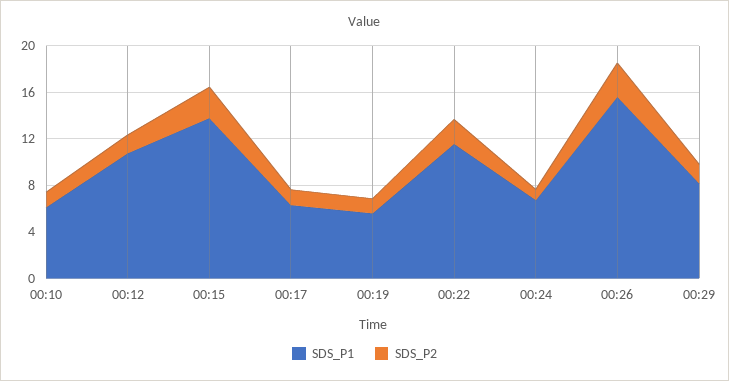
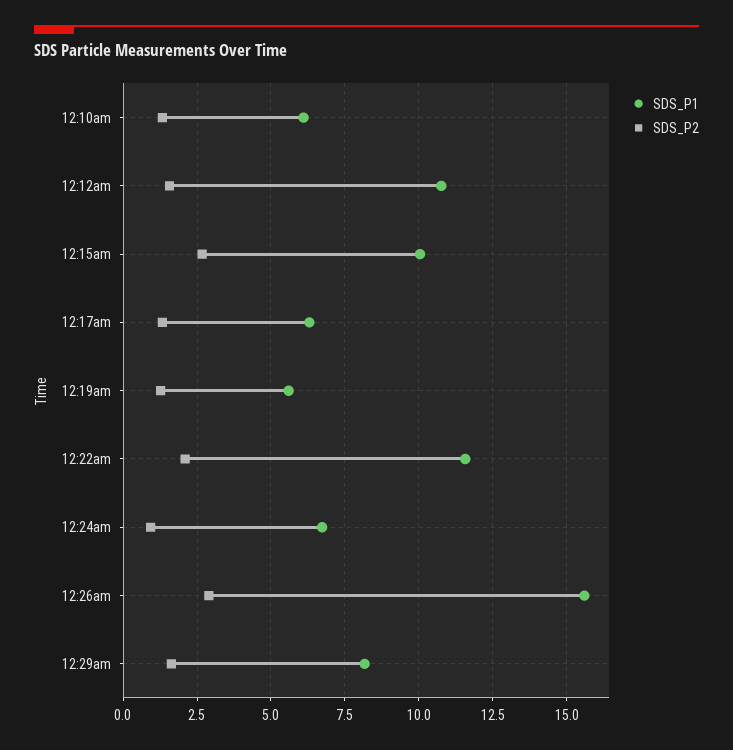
SDS_P1, 00:15: 14 -> 10

